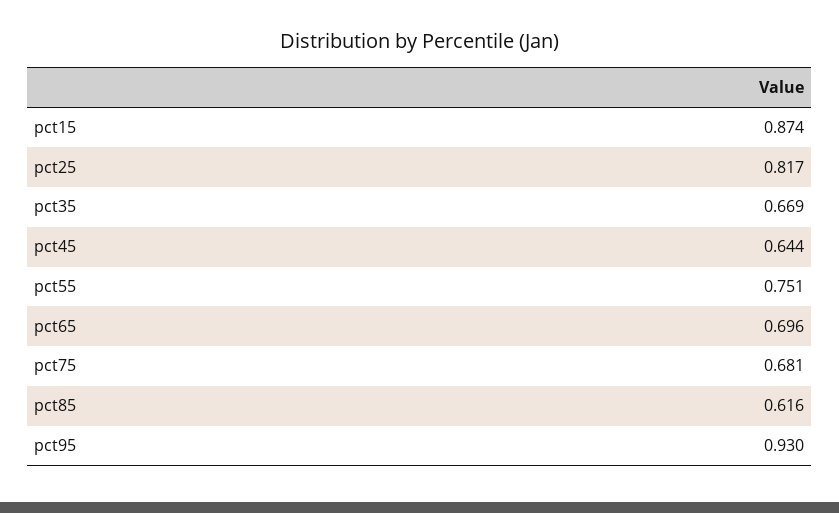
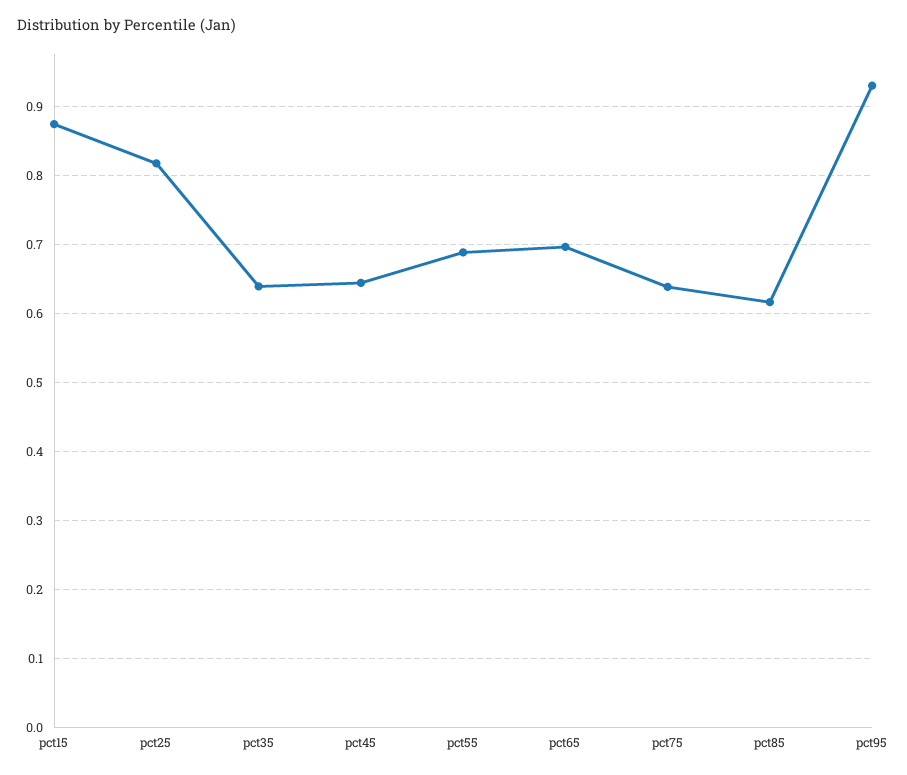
pct35: 0.669 -> 0.64
pct55: 0.751 -> 0.69
pct75: 0.681 -> 0.64

